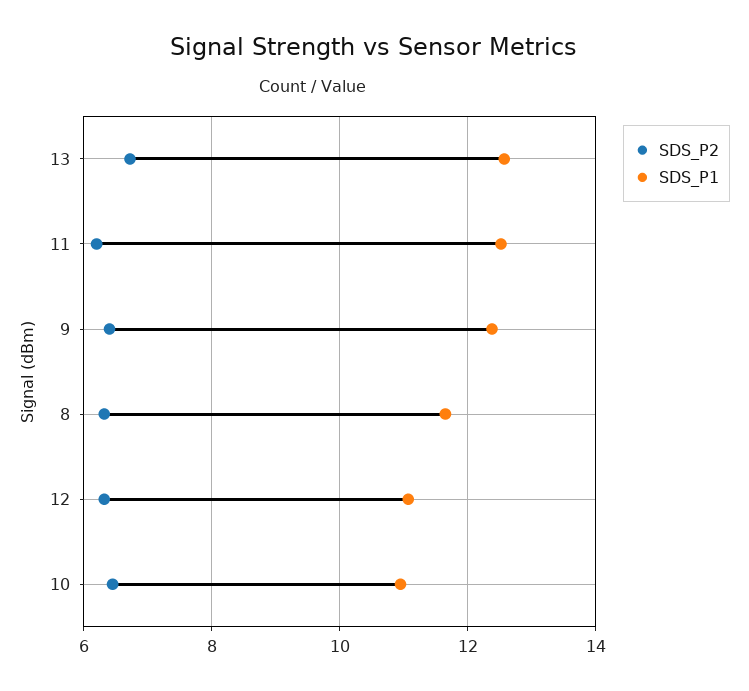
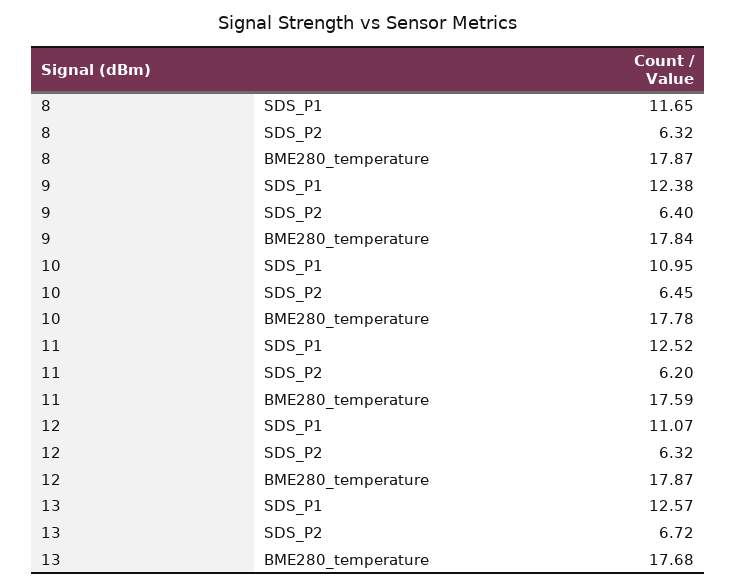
BME280_temperature, 8: none -> 17.87
BME280_temperature, 9: none -> 17.84
BME280_temperature, 10: none -> 17.78
BME280_temperature, 11: none -> 17.59
BME280_temperature, 12: none -> 17.87
BME280_temperature, 13: none -> 17.68

